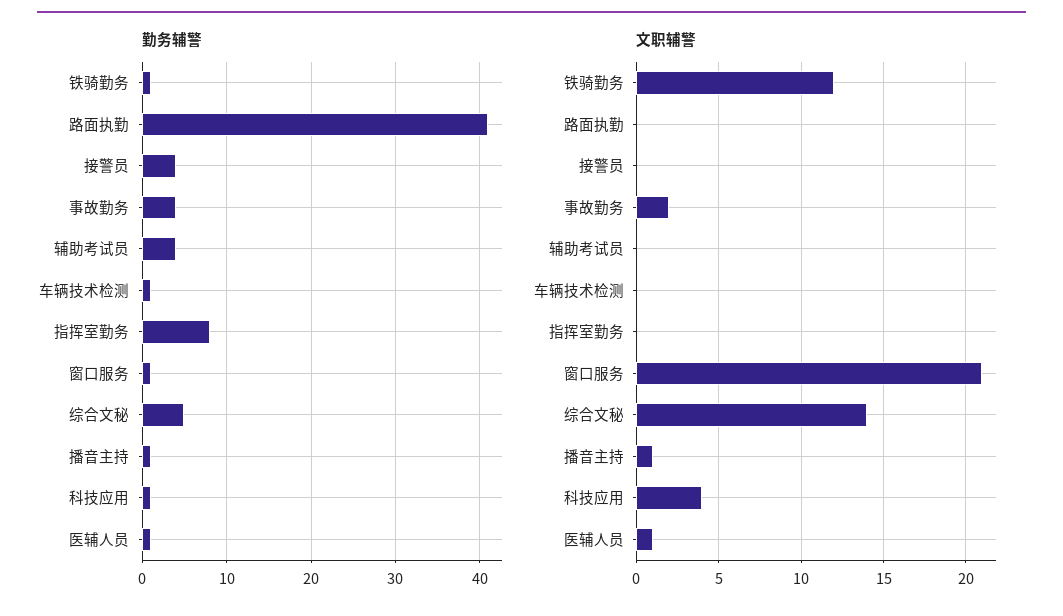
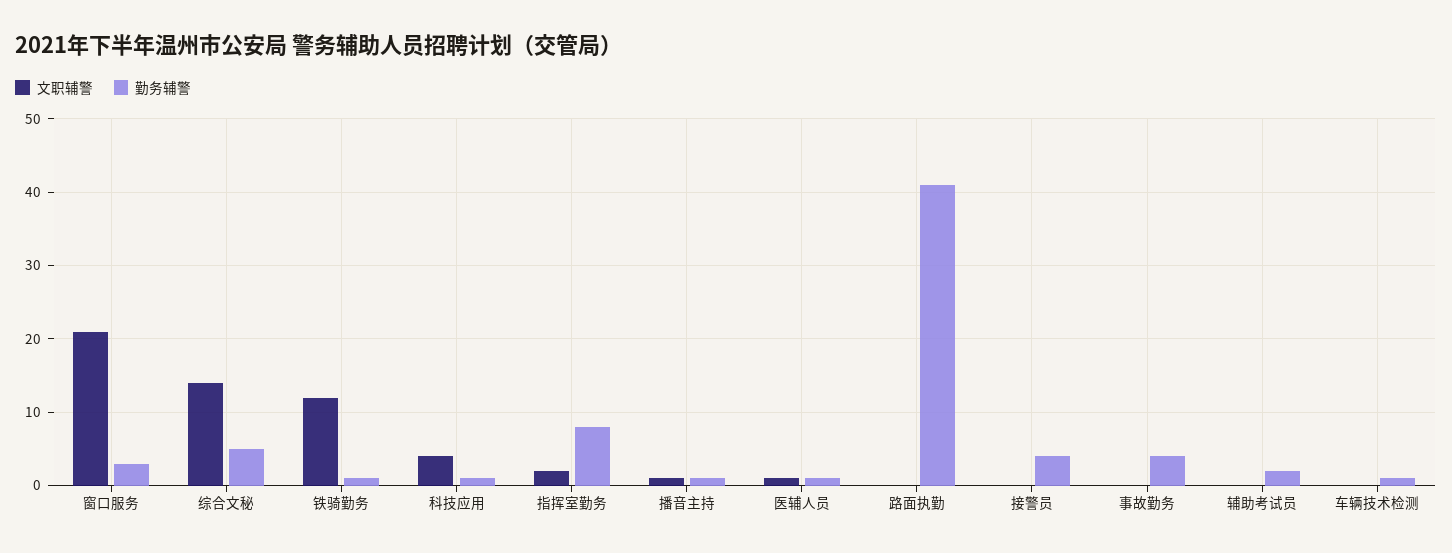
勤务辅警, 辅助考试员: 4 -> 2
勤务辅警, 窗口服务: 1 -> 3
文职辅警, 事故勤务: 2 -> 0
文职辅警, 指挥室勤务: 0 -> 2

